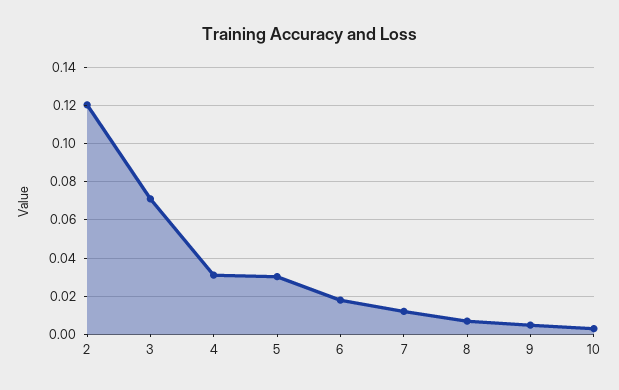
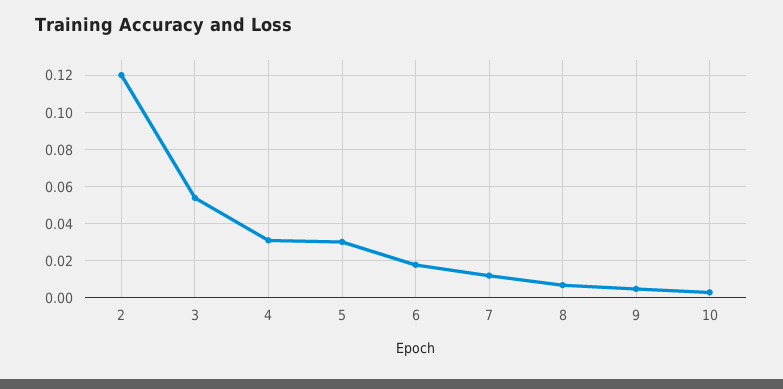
3: 0.07 -> 0.055

